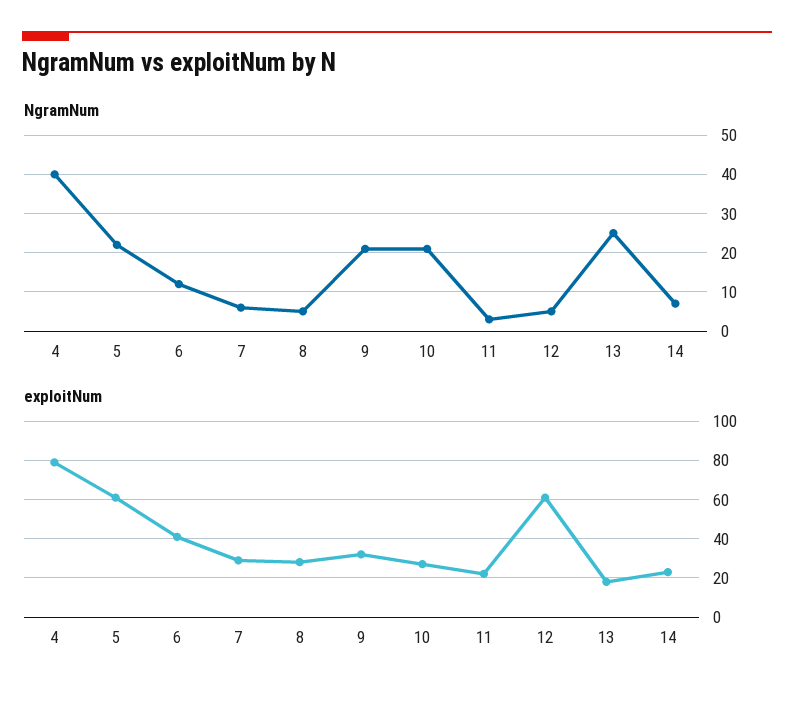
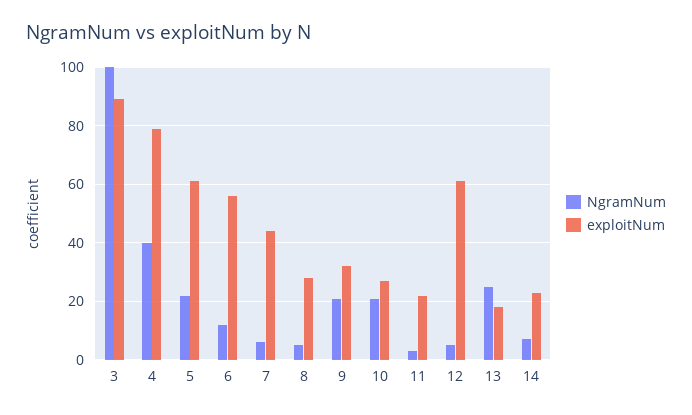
exploitNum, 6: 40 -> 55
exploitNum, 7: 30 -> 45
NgramNum, 3: none -> 100
exploitNum, 3: none -> 90

